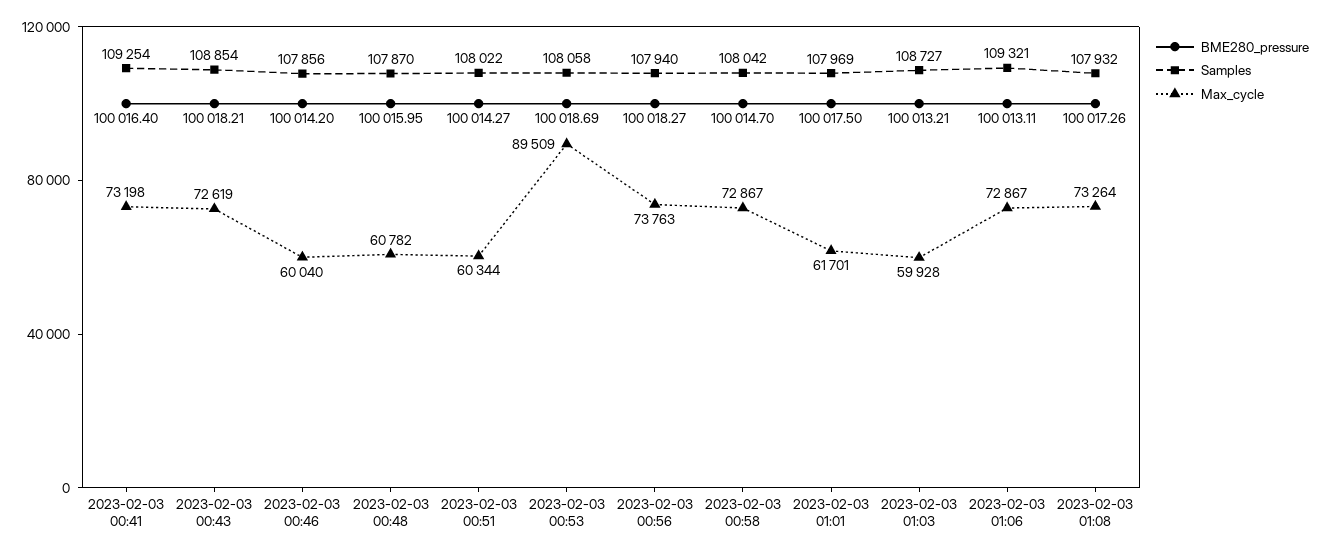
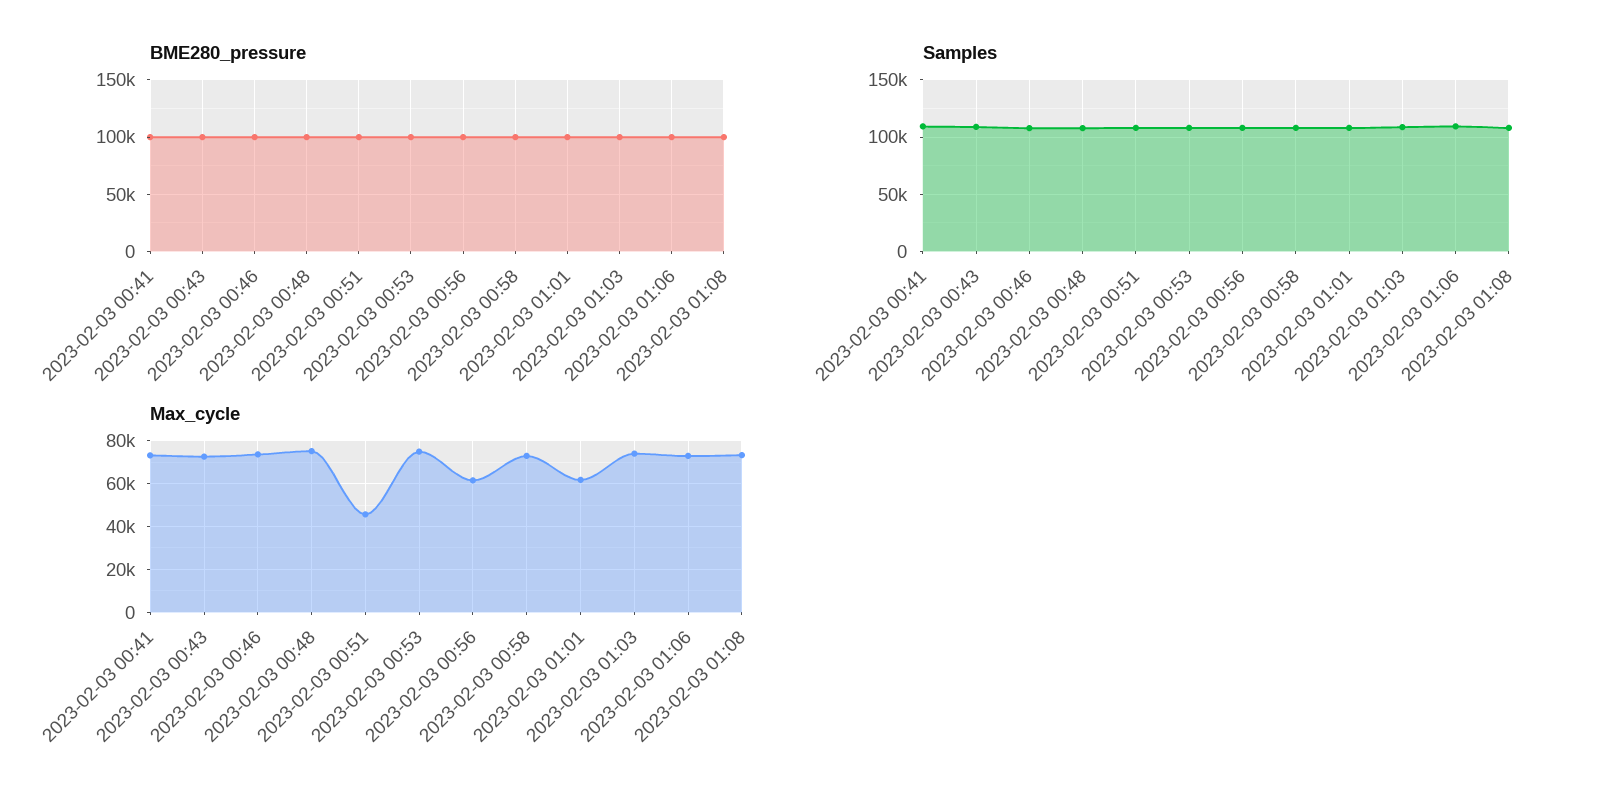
Max_cycle, 2023-02-03 00:46: 60040 -> 75000
Max_cycle, 2023-02-03 00:48: 60782 -> 75000
Max_cycle, 2023-02-03 00:51: 60344 -> 45000
Max_cycle, 2023-02-03 00:53: 89509 -> 75000
Max_cycle, 2023-02-03 00:56: 73763 -> 60000
Max_cycle, 2023-02-03 01:03: 59928 -> 75000

